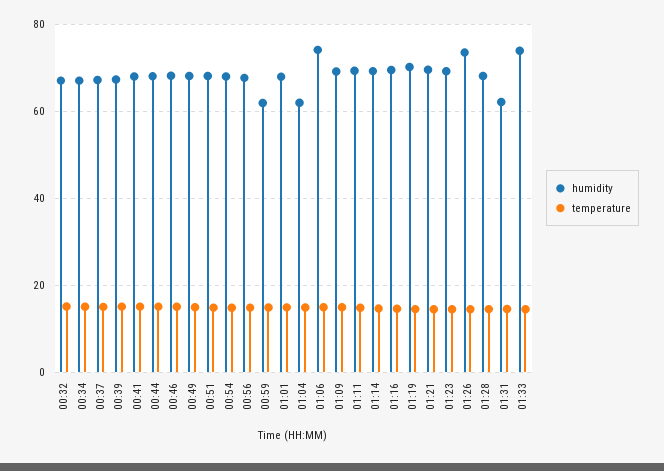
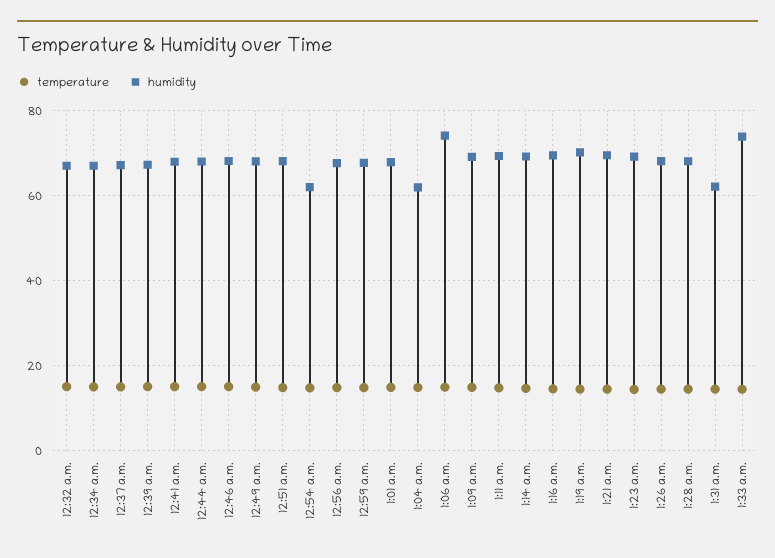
humidity, 00:54: 68 -> 62
humidity, 00:59: 62 -> 68
humidity, 01:26: 74 -> 68

